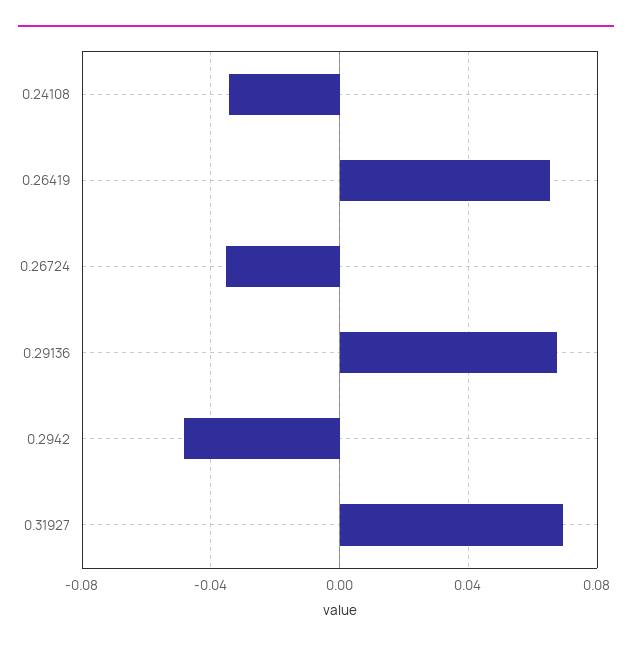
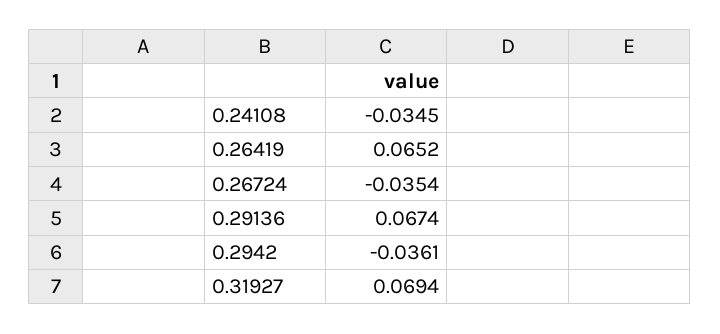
0.2942: -0.05 -> -0.0361

